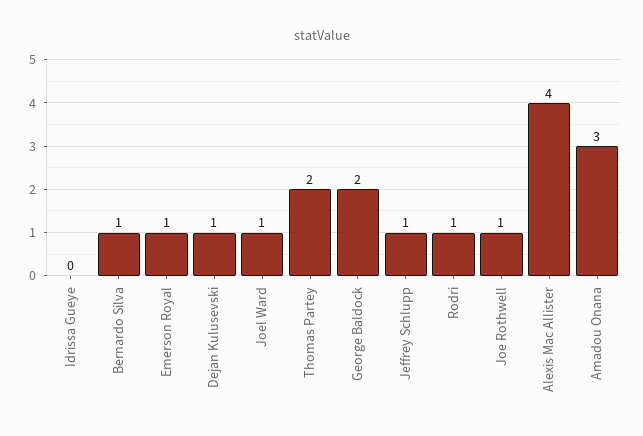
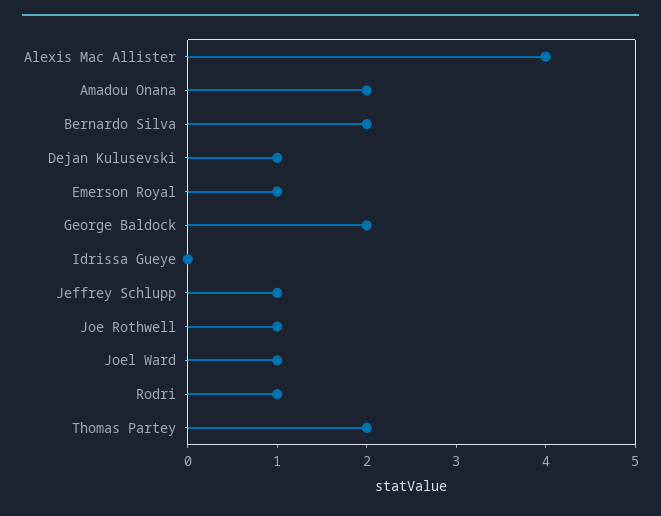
Bernardo Silva: 1 -> 2
Amadou Onana: 3 -> 2

